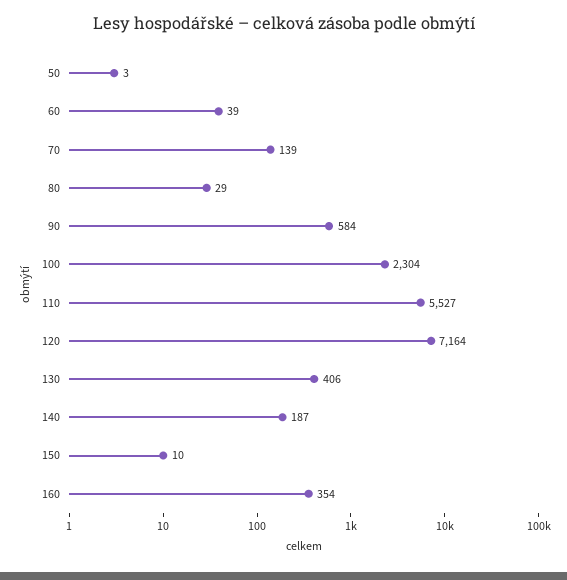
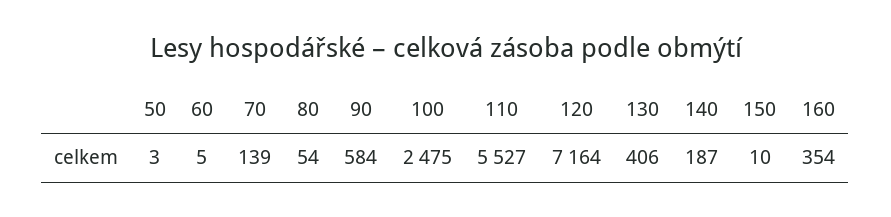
60: 39 -> 5
80: 29 -> 54
100: 2304 -> 2475

